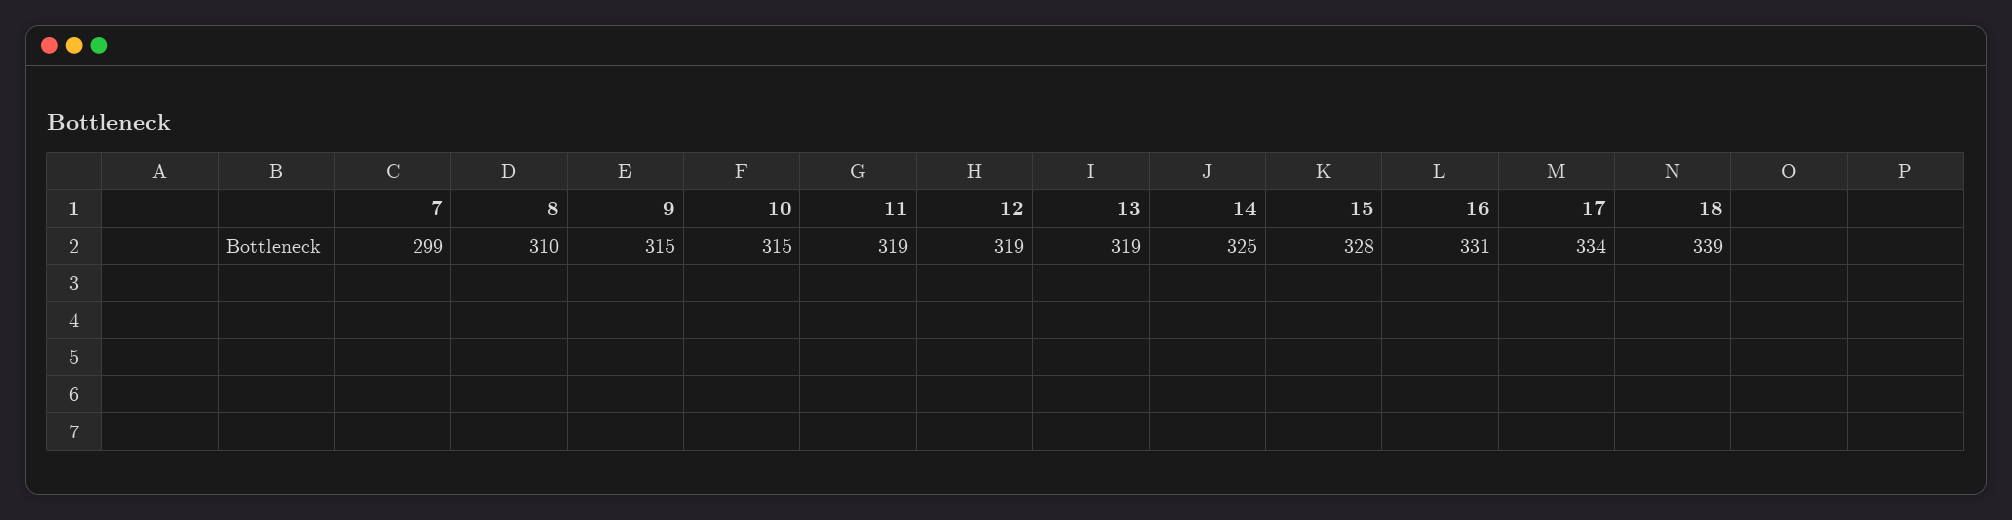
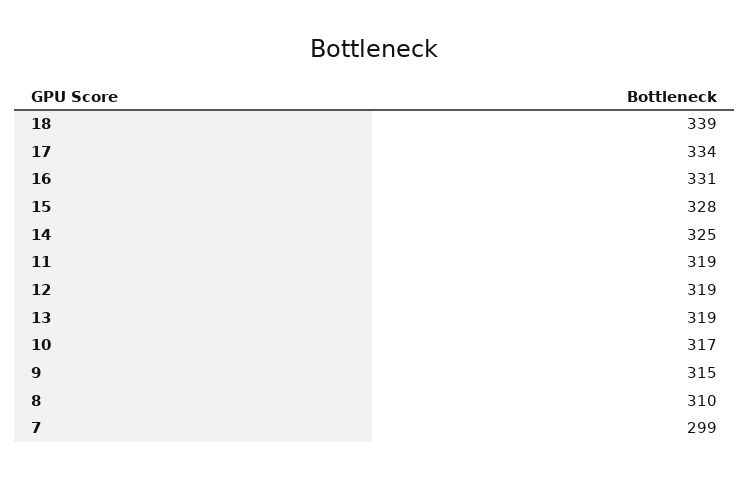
10: 315 -> 317

